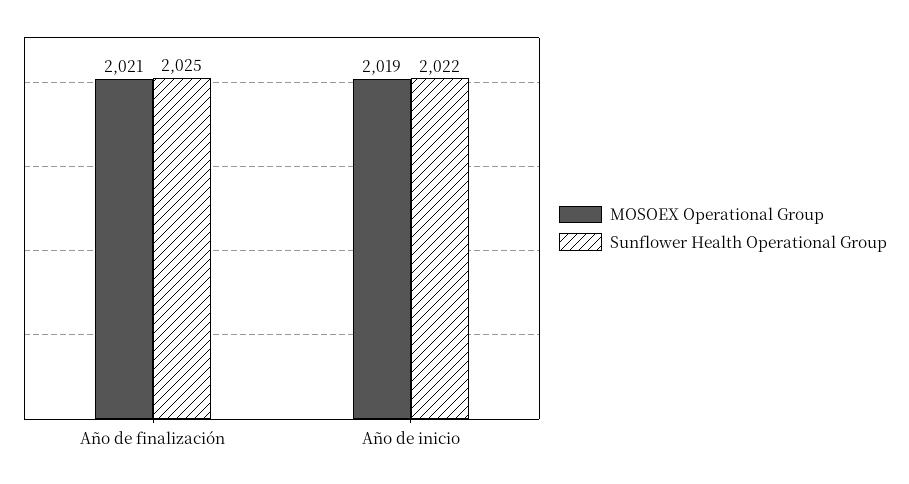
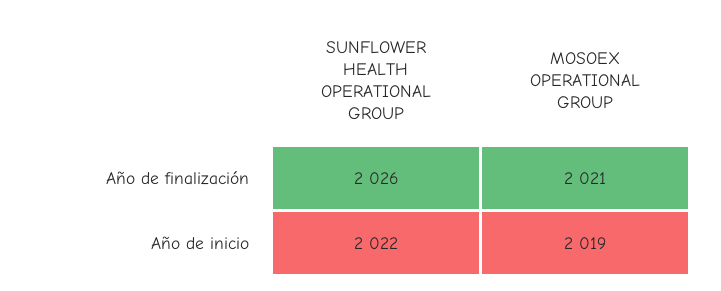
Sunflower Health Operational Group, Año de finalización: 2025 -> 2026

